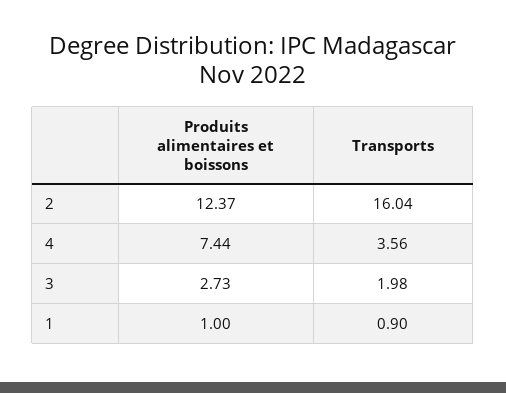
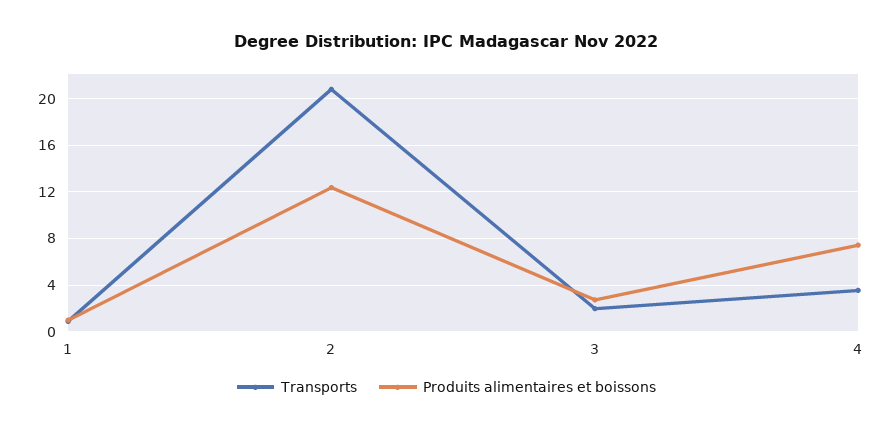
Transports, 2: 16.04 -> 21

